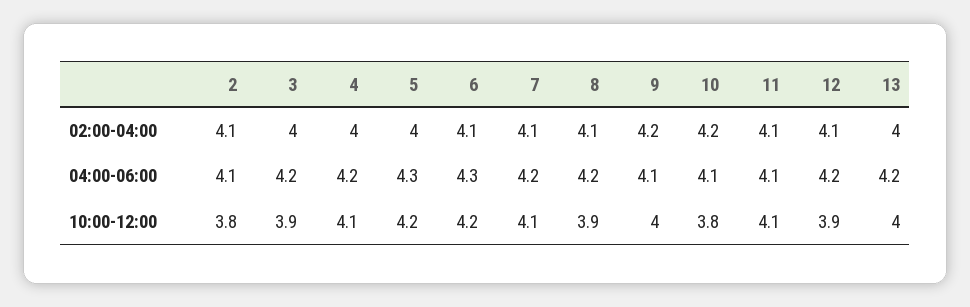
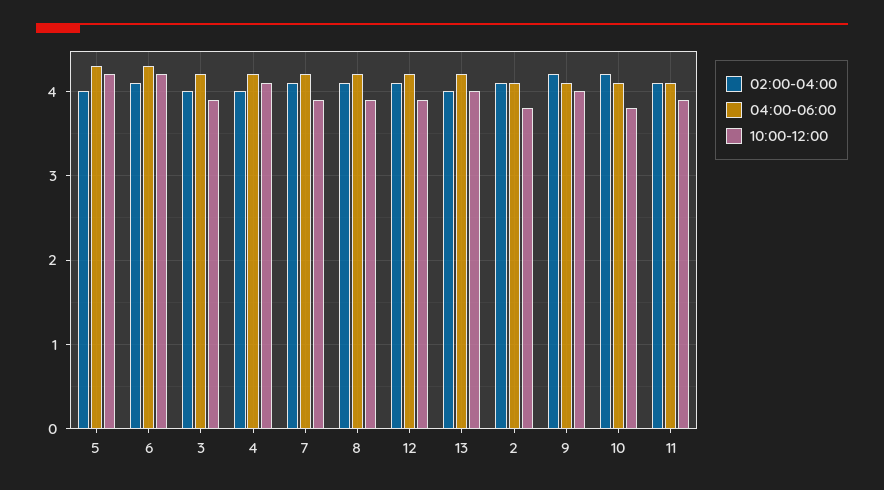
10:00-12:00, 7: 4.1 -> 3.9
10:00-12:00, 11: 4.1 -> 3.9

